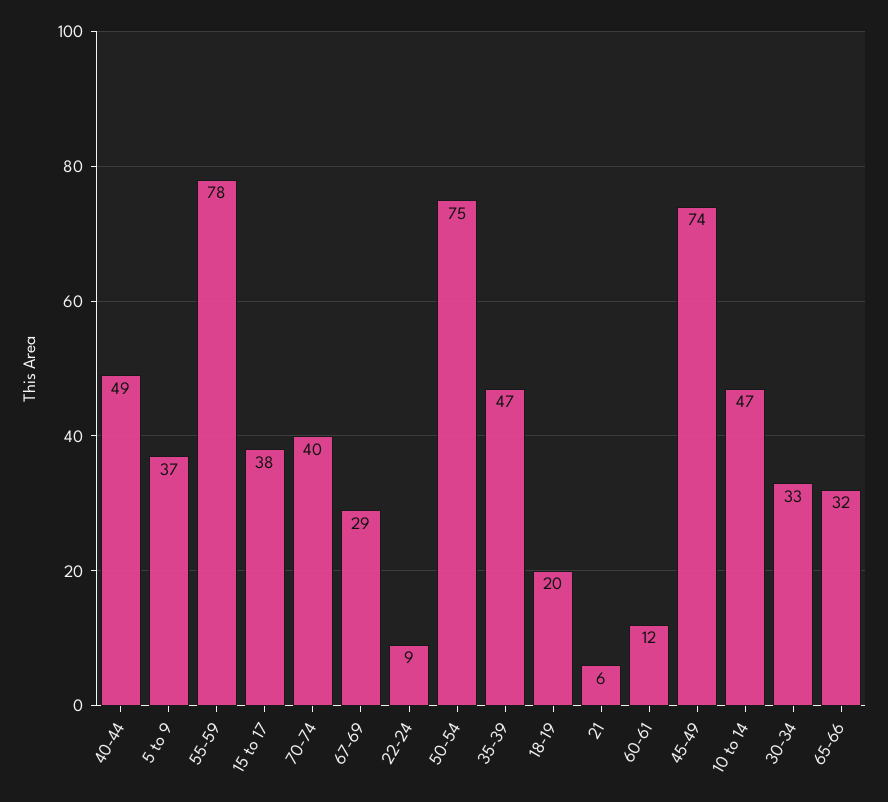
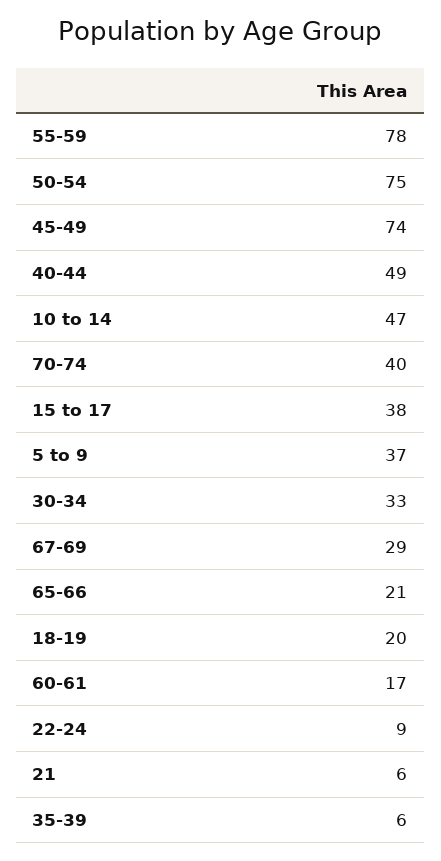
35-39: 47 -> 6
60-61: 12 -> 17
65-66: 32 -> 21

